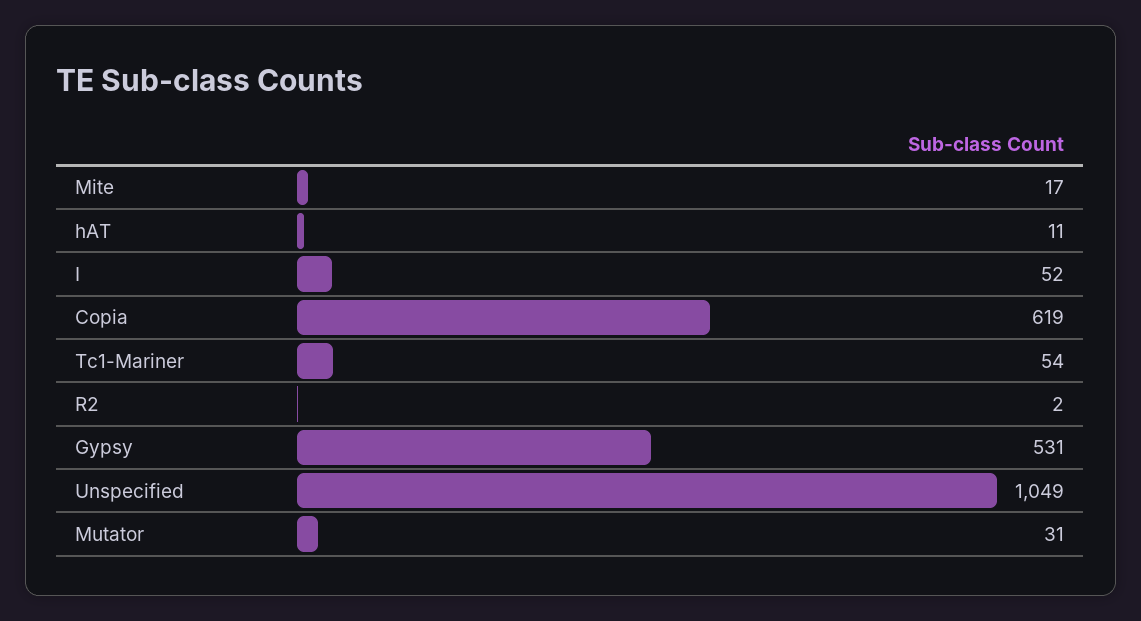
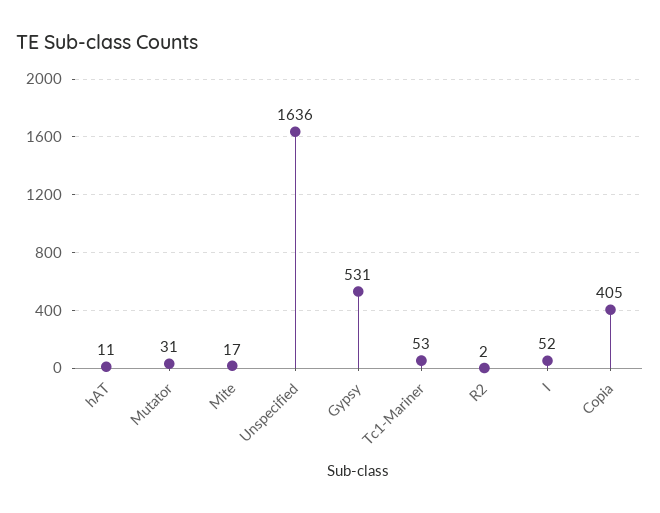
Copia: 619 -> 405
Tc1-Mariner: 54 -> 53
Unspecified: 1049 -> 1636

